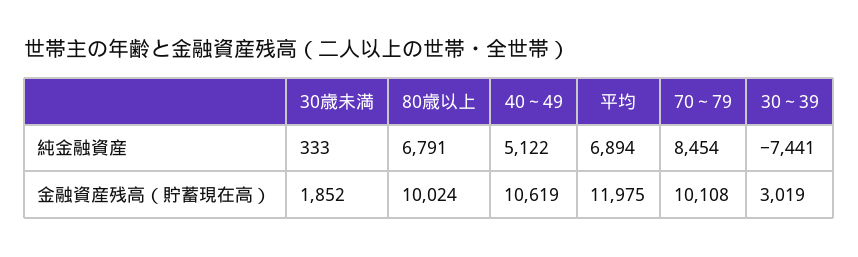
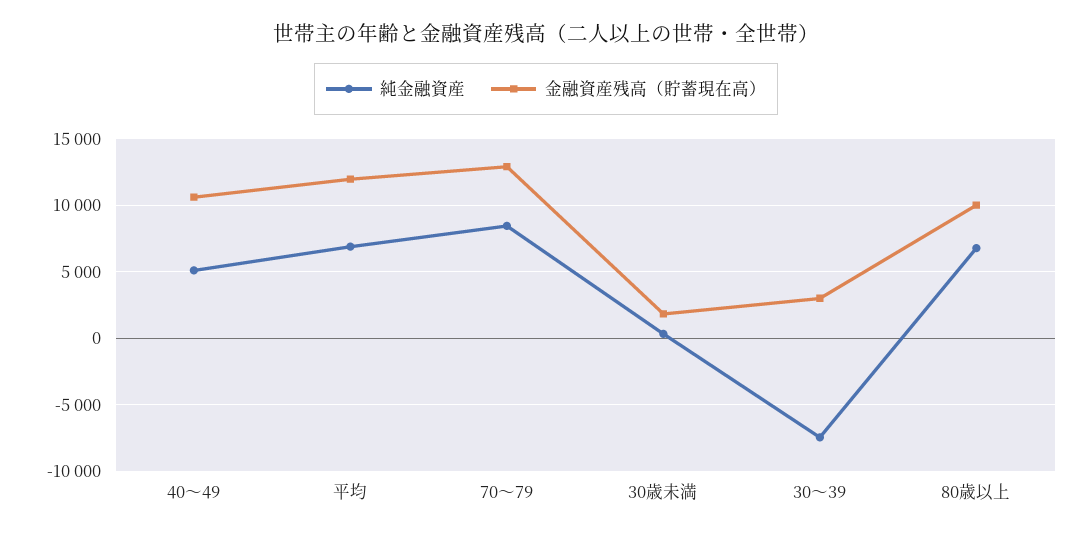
金融資産残高（貯蓄現在高）, 70～79: 10108 -> 13000

